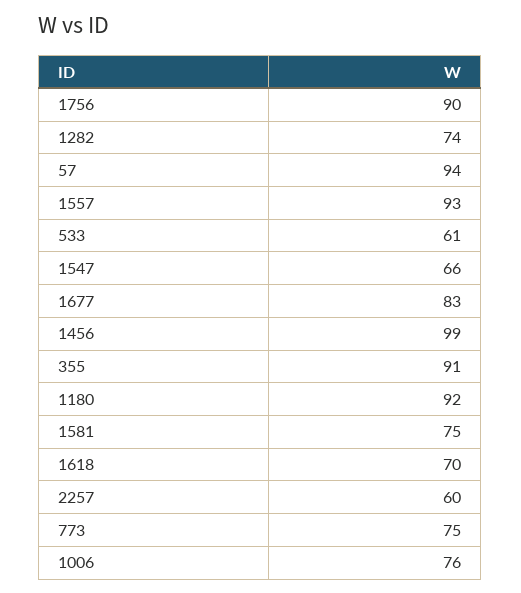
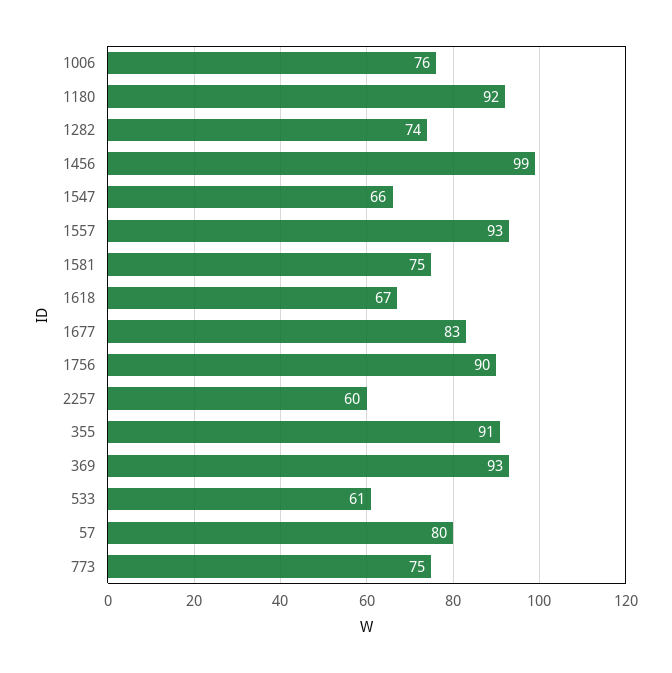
57: 94 -> 80
1618: 70 -> 67
369: none -> 93

